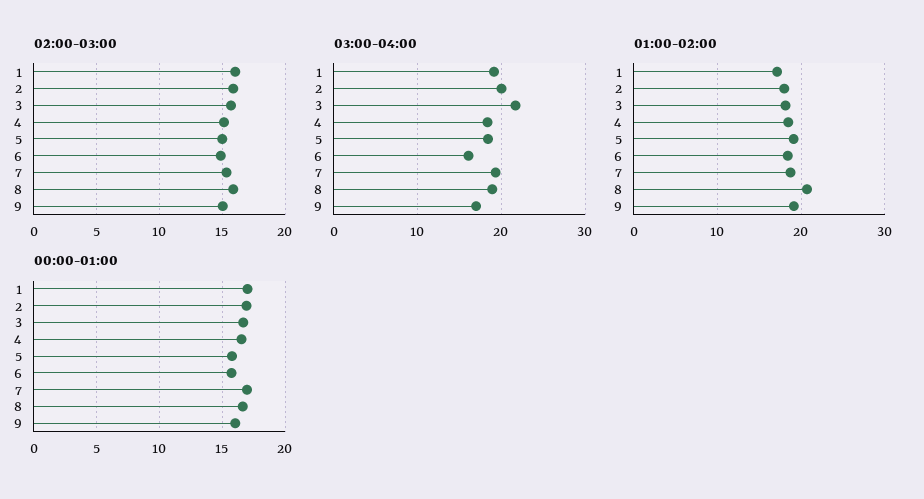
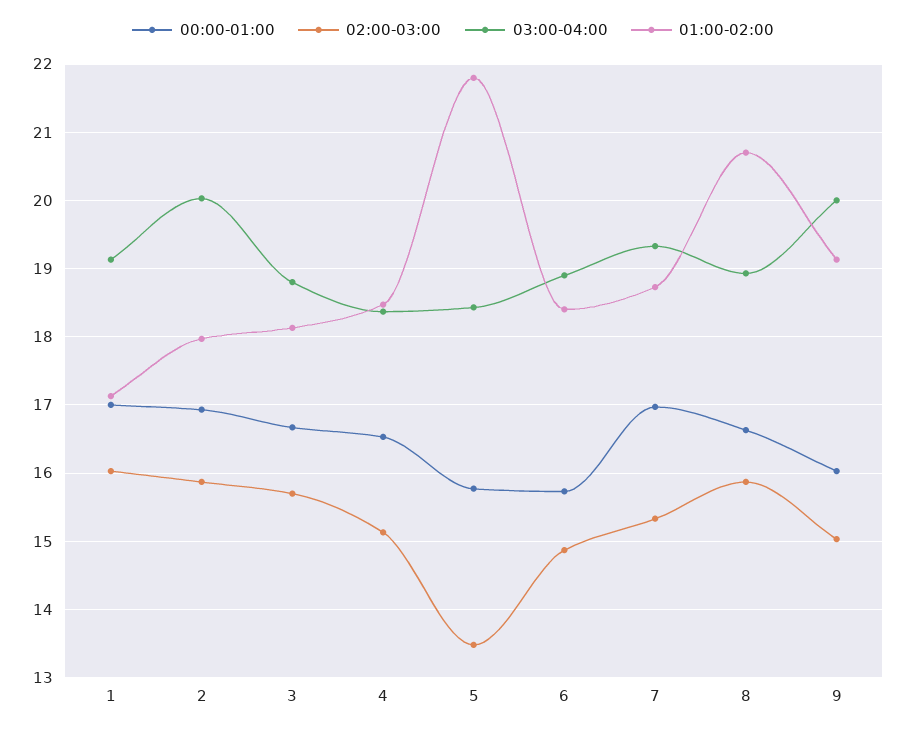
02:00-03:00, 5: 15 -> 13.5
03:00-04:00, 3: 22 -> 18.8
03:00-04:00, 6: 16 -> 18.9
03:00-04:00, 9: 17 -> 20
01:00-02:00, 5: 19 -> 21.8

